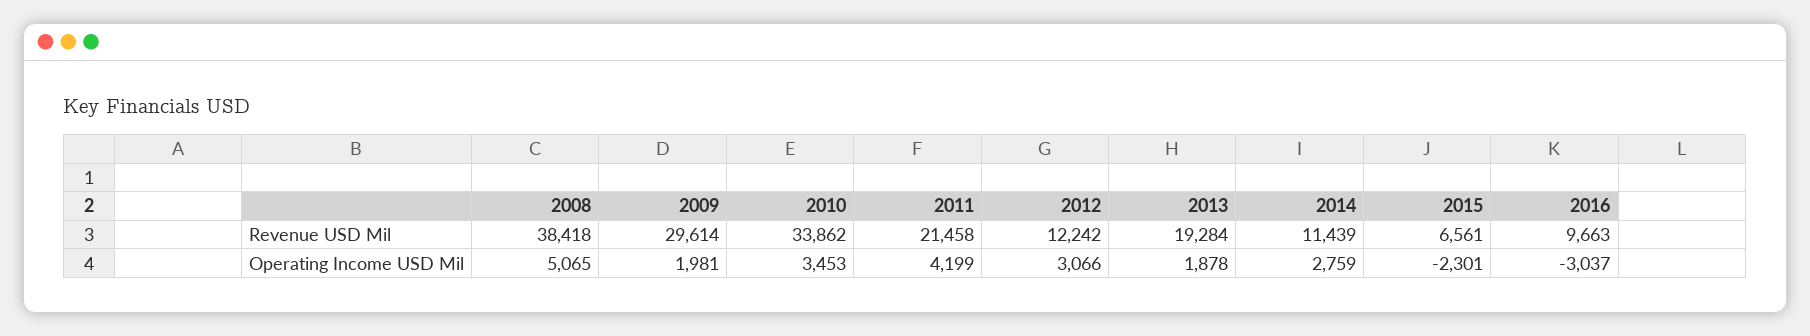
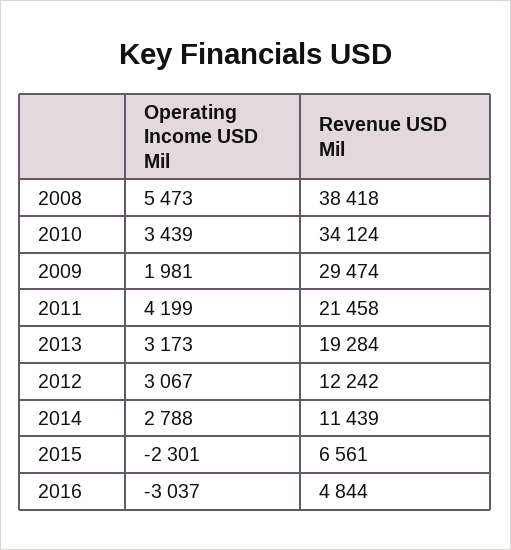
2009, Revenue USD Mil: 29614 -> 29474
2010, Revenue USD Mil: 33862 -> 34124
2016, Revenue USD Mil: 9663 -> 4844
2008, Operating Income USD Mil: 5065 -> 5473
2010, Operating Income USD Mil: 3453 -> 3439
2012, Operating Income USD Mil: 3066 -> 3067
2013, Operating Income USD Mil: 1878 -> 3173
2014, Operating Income USD Mil: 2759 -> 2788

